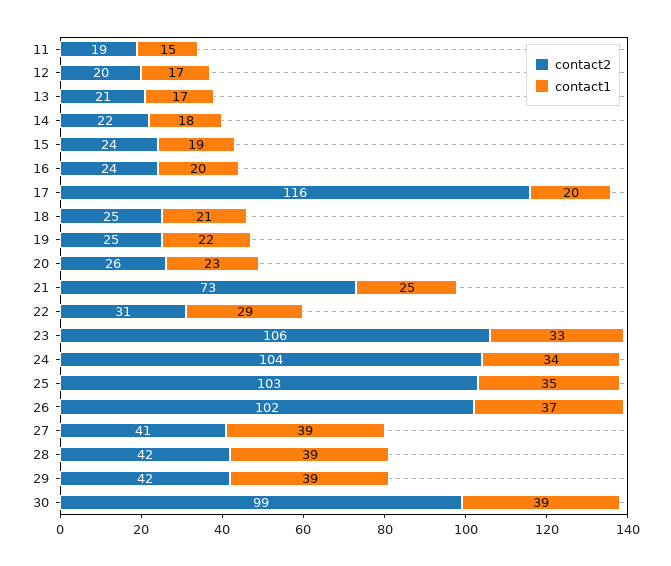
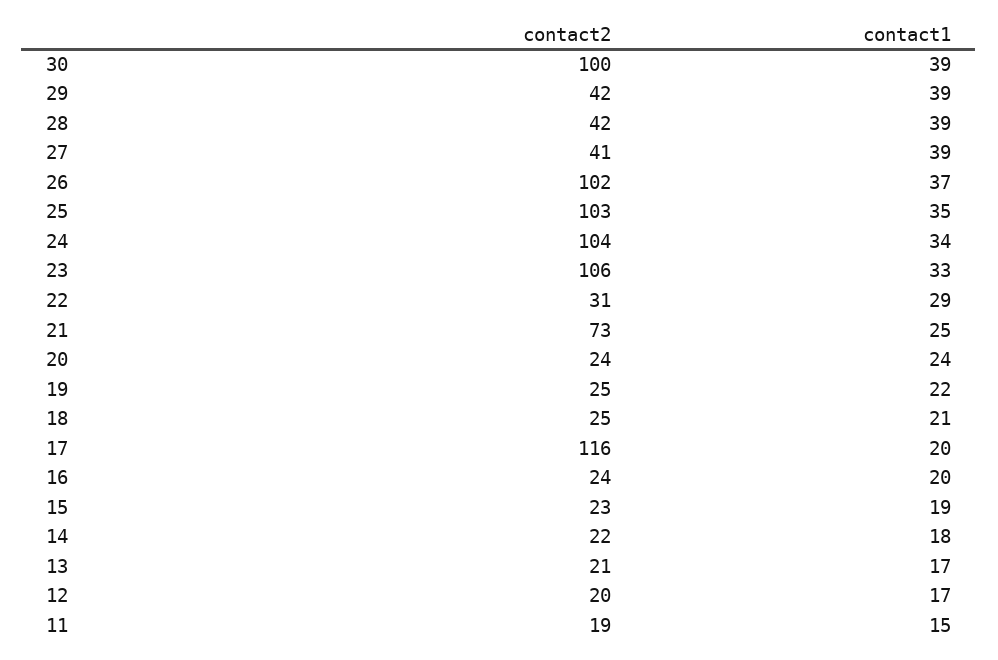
contact2, 15: 24 -> 23
contact2, 20: 26 -> 24
contact1, 20: 23 -> 24
contact2, 30: 99 -> 100

